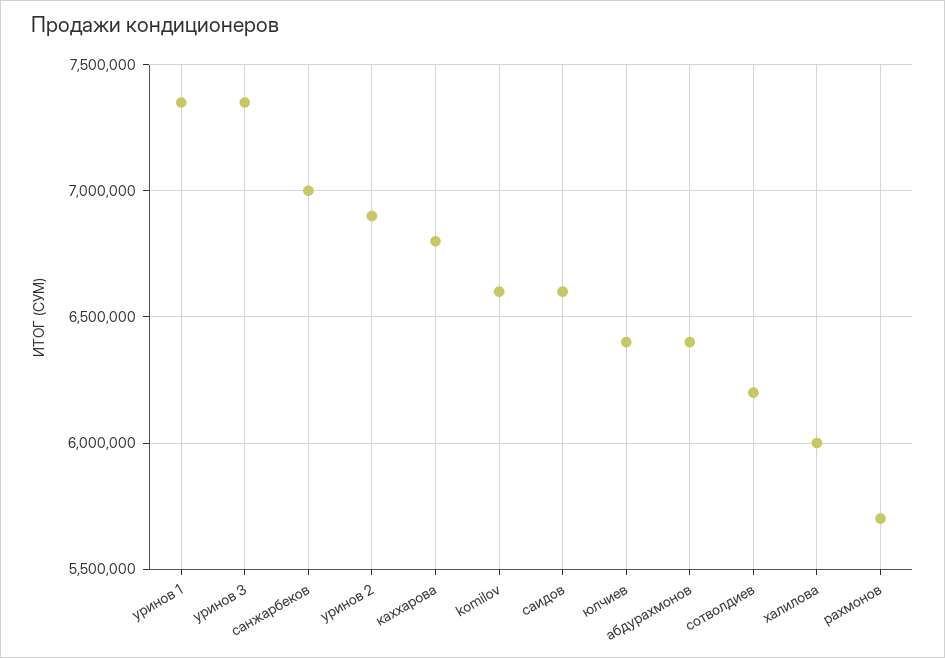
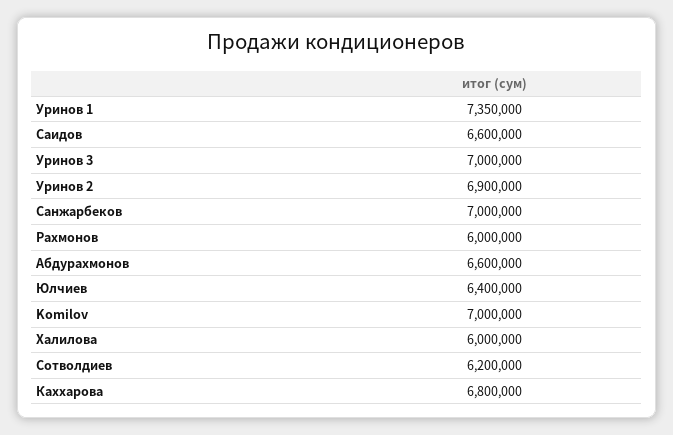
уринов 3: 7350000 -> 7000000
komilov: 6600000 -> 7000000
абдурахмонов: 6400000 -> 6600000
рахмонов: 5700000 -> 6000000

